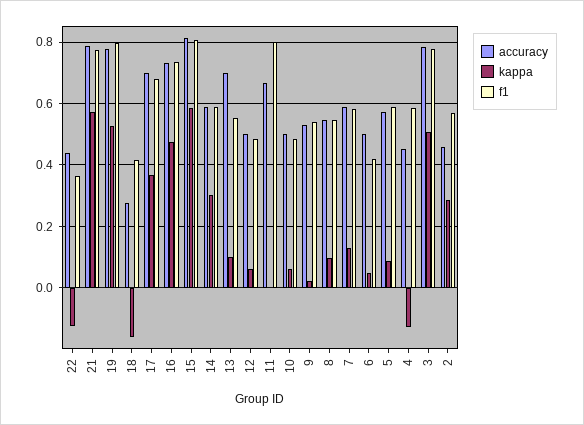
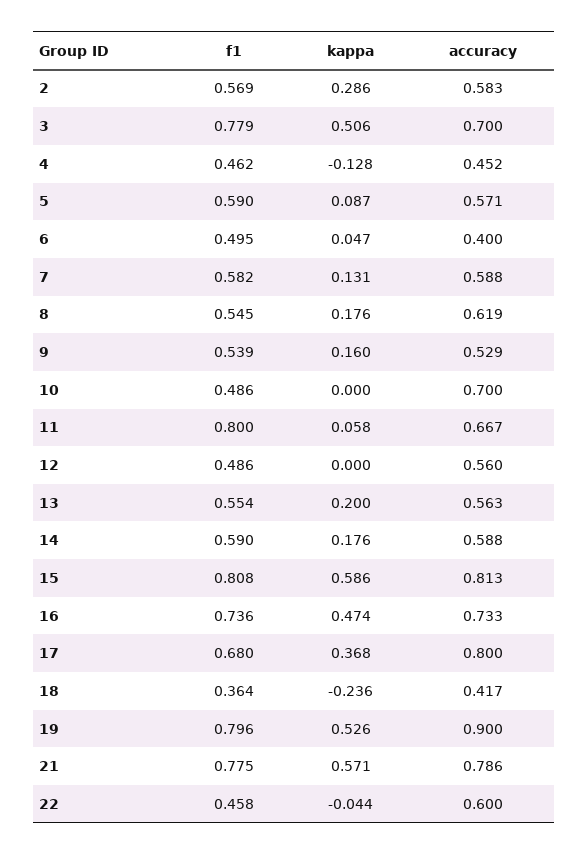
accuracy, 22: 0.44 -> 0.6
kappa, 22: -0.12 -> -0.044
f1, 22: 0.36 -> 0.458
accuracy, 19: 0.78 -> 0.9
accuracy, 18: 0.28 -> 0.417
kappa, 18: -0.16 -> -0.236
f1, 18: 0.42 -> 0.364
accuracy, 17: 0.7 -> 0.8
kappa, 14: 0.3 -> 0.176
accuracy, 13: 0.7 -> 0.563
kappa, 13: 0.1 -> 0.2
accuracy, 12: 0.5 -> 0.56
kappa, 12: 0.06 -> 0
kappa, 11: 0 -> 0.058
accuracy, 10: 0.5 -> 0.7
kappa, 10: 0.06 -> 0
kappa, 9: 0.02 -> 0.16
accuracy, 8: 0.54 -> 0.619
kappa, 8: 0.1 -> 0.176
accuracy, 6: 0.5 -> 0.4
f1, 6: 0.42 -> 0.495
f1, 4: 0.58 -> 0.462
accuracy, 3: 0.78 -> 0.7
accuracy, 2: 0.46 -> 0.583

